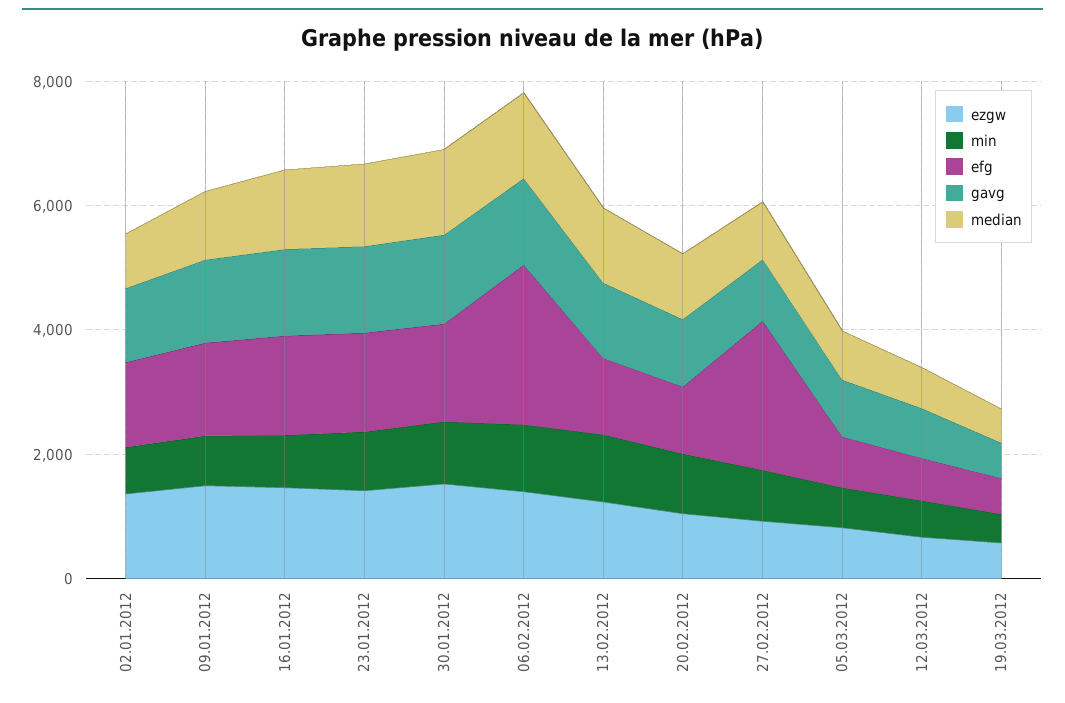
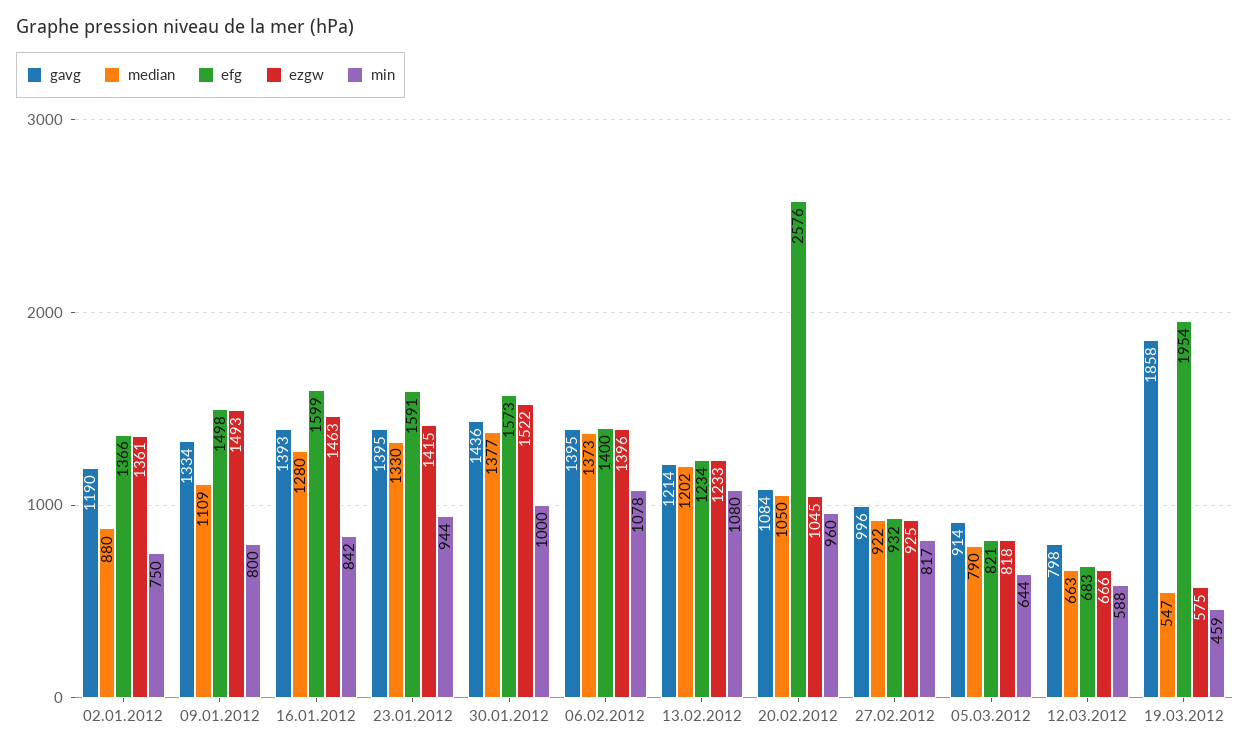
efg, 06.02.2012: 2500 -> 1400
efg, 20.02.2012: 1000 -> 2576
efg, 27.02.2012: 2500 -> 932
efg, 19.03.2012: 500 -> 1954
gavg, 19.03.2012: 500 -> 1858

